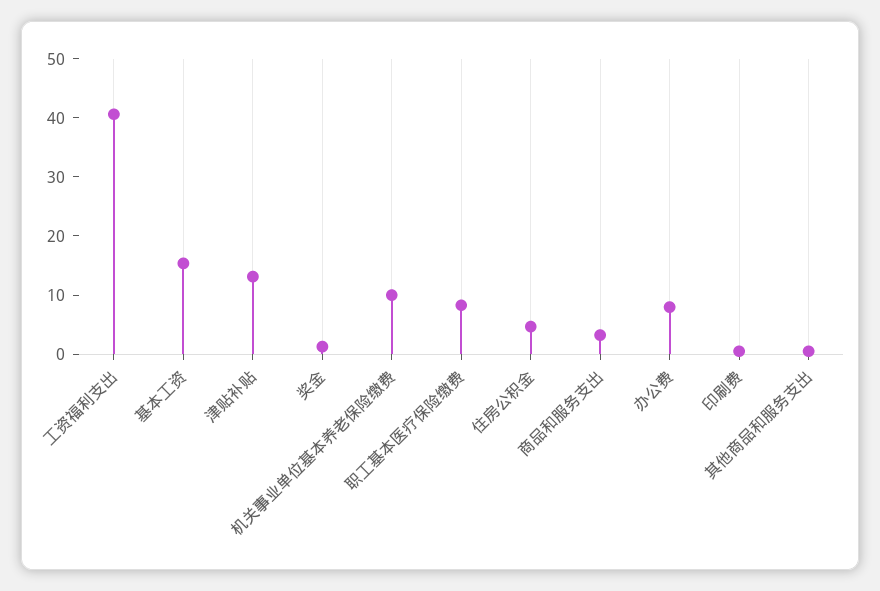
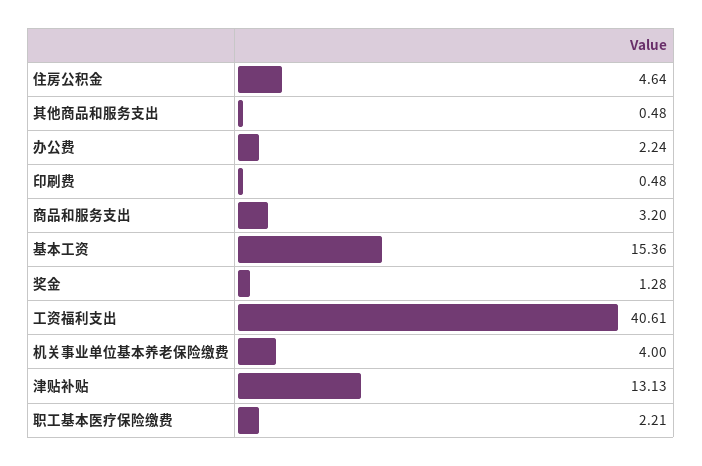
机关事业单位基本养老保险缴费: 10 -> 4
职工基本医疗保险缴费: 8 -> 2.21
办公费: 8 -> 2.24

